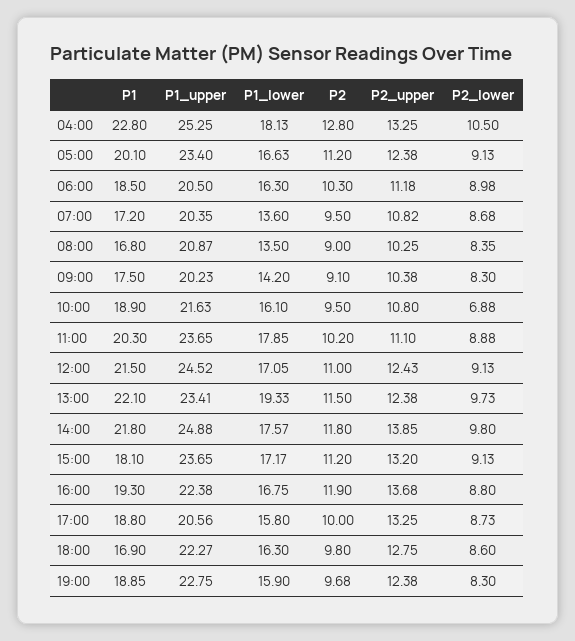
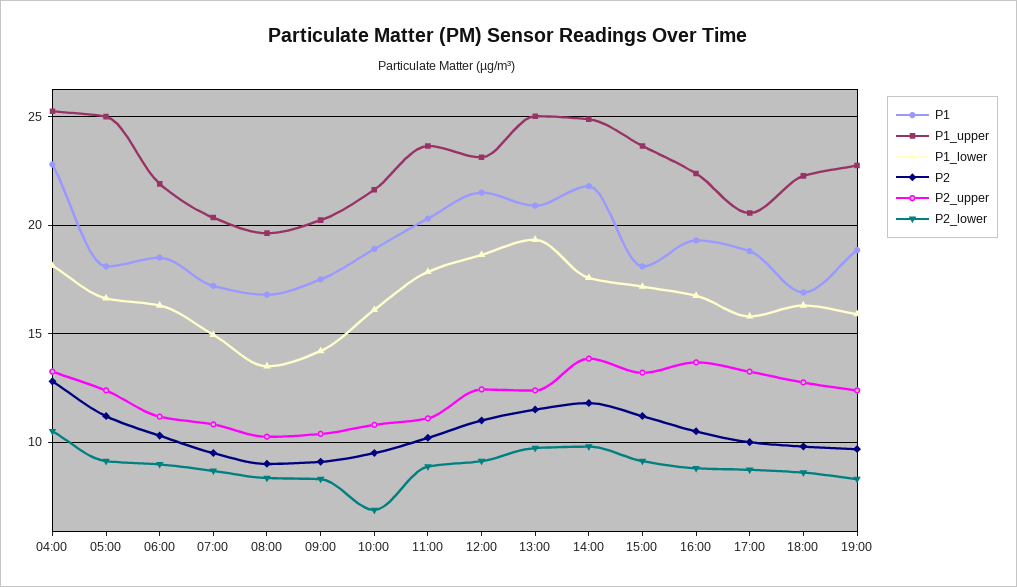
P1, 05:00: 20.1 -> 18
P1_upper, 05:00: 23.4 -> 25
P1_upper, 06:00: 20.5 -> 22
P1_lower, 07:00: 13.6 -> 15
P1_upper, 08:00: 20.87 -> 19.5
P1_upper, 12:00: 24.52 -> 23
P1_lower, 12:00: 17.05 -> 18.5
P1, 13:00: 22.1 -> 21
P1_upper, 13:00: 23.41 -> 25
P2, 16:00: 11.9 -> 10.5

